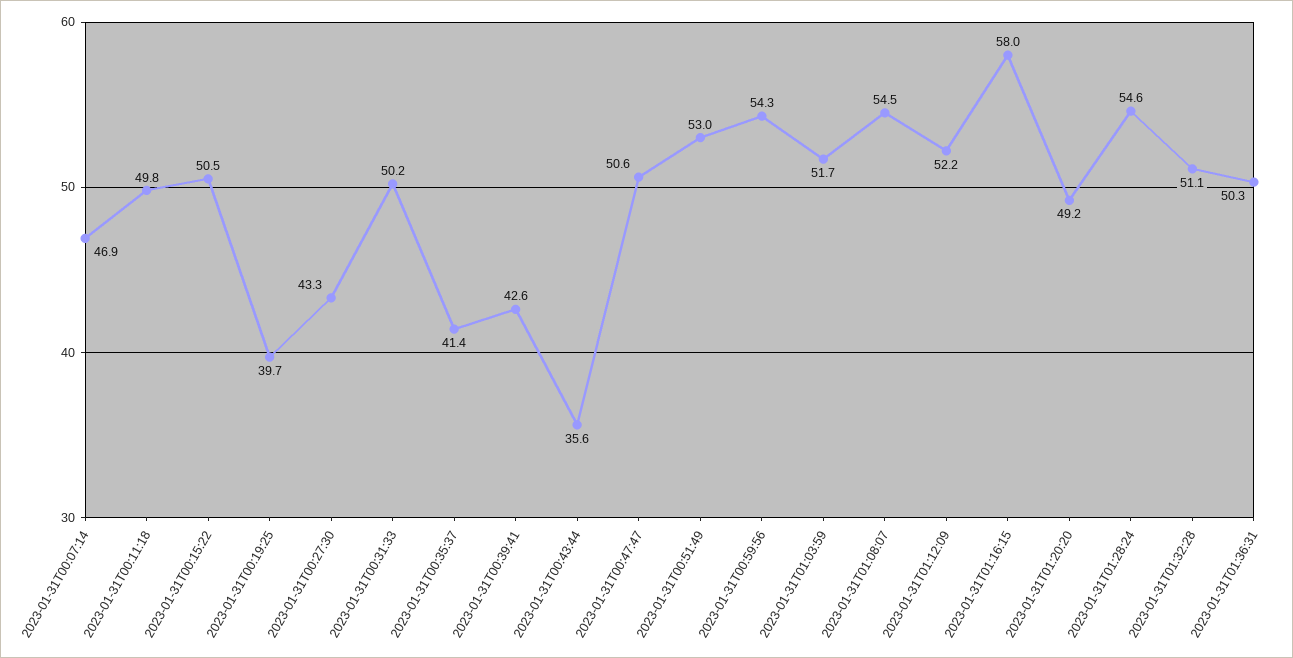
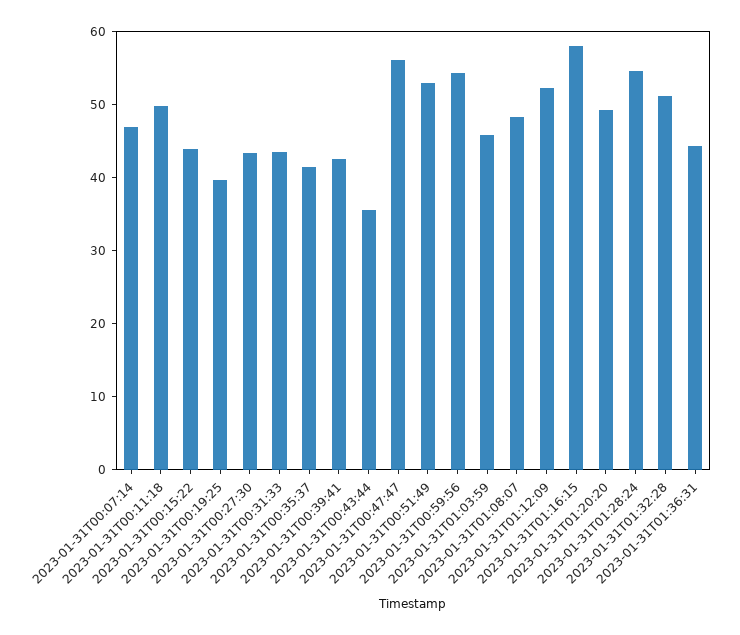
2023-01-31T00:15:22: 50.5 -> 44
2023-01-31T00:31:33: 50.2 -> 44
2023-01-31T00:47:47: 50.6 -> 56
2023-01-31T01:03:59: 51.7 -> 46
2023-01-31T01:08:07: 54.5 -> 48
2023-01-31T01:36:31: 50.3 -> 44

